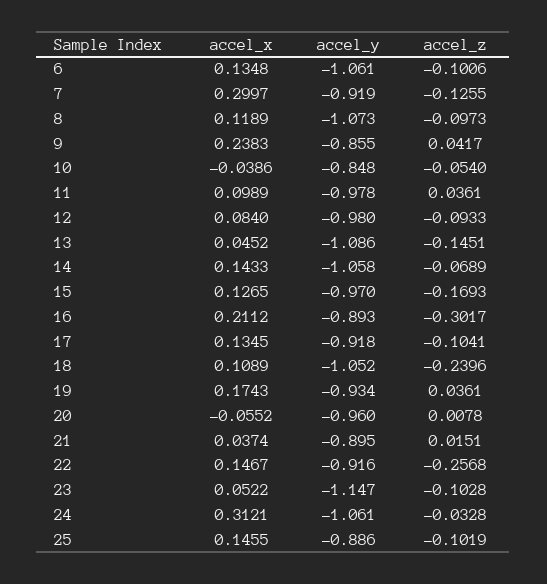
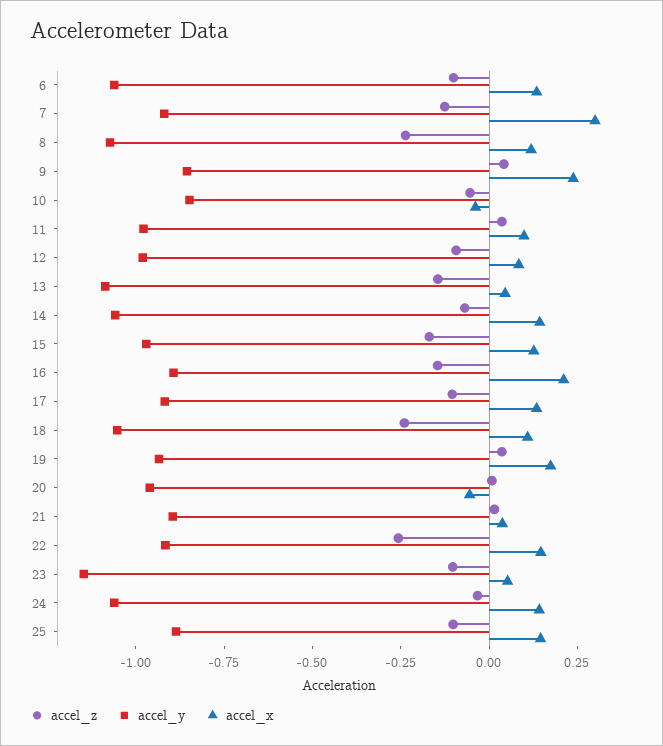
accel_z, 8: -0.0973 -> -0.25
accel_z, 16: -0.3017 -> -0.15
accel_x, 24: 0.3121 -> 0.15

